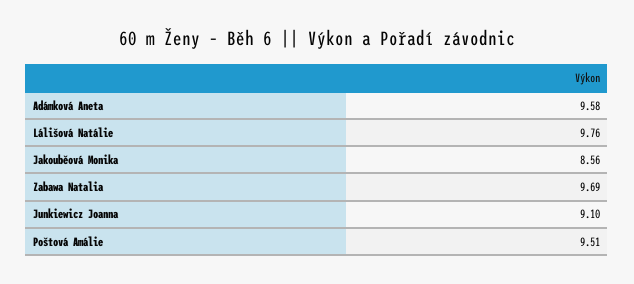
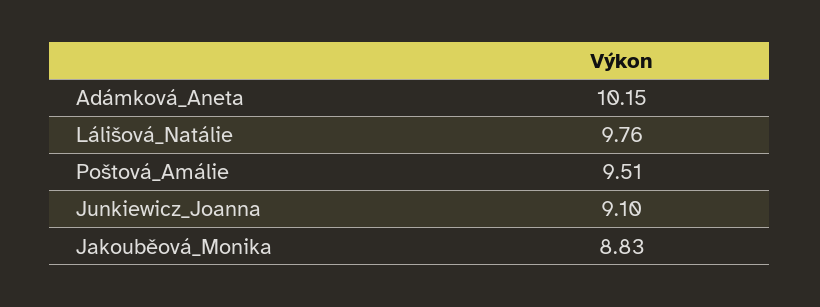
Adámková Aneta: 9.58 -> 10.15
Jakouběová Monika: 8.56 -> 8.83
Zabawa Natalia: 9.69 -> none

